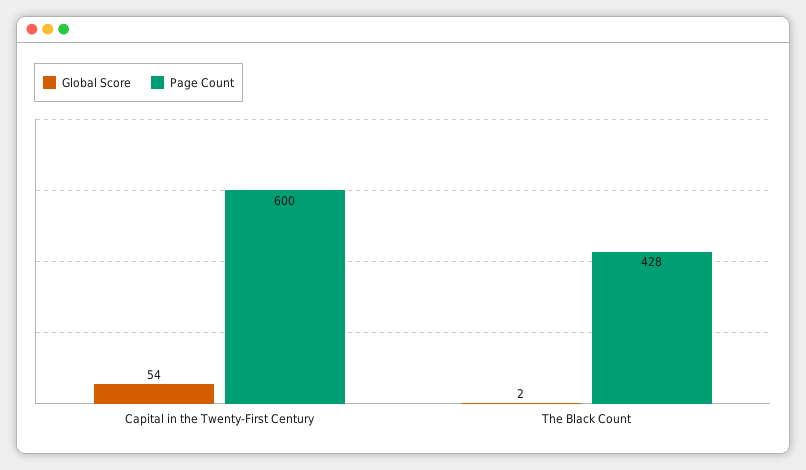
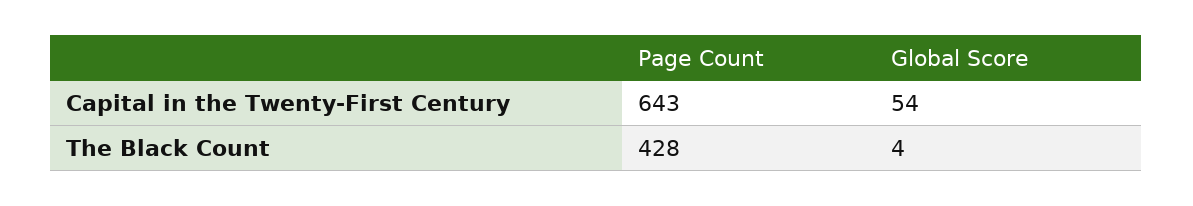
Page Count, Capital in the Twenty-First Century: 600 -> 643
Global Score, The Black Count: 2 -> 4

